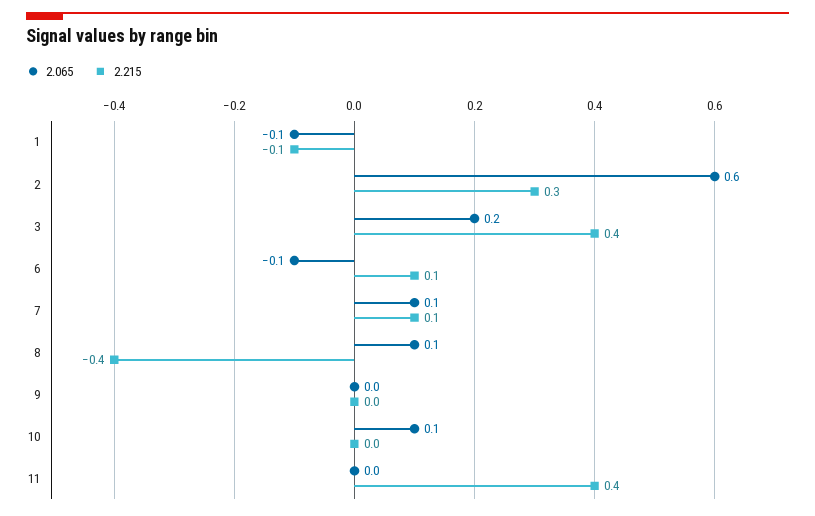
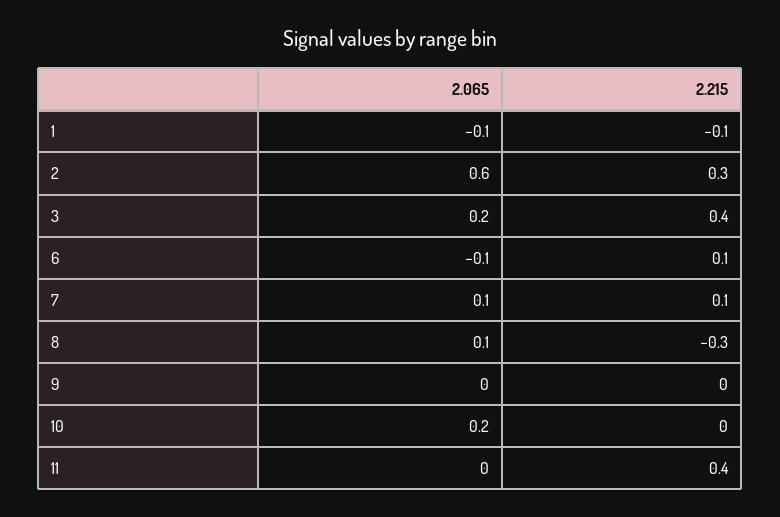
2.215, 8: -0.4 -> -0.3
2.065, 10: 0.1 -> 0.2

